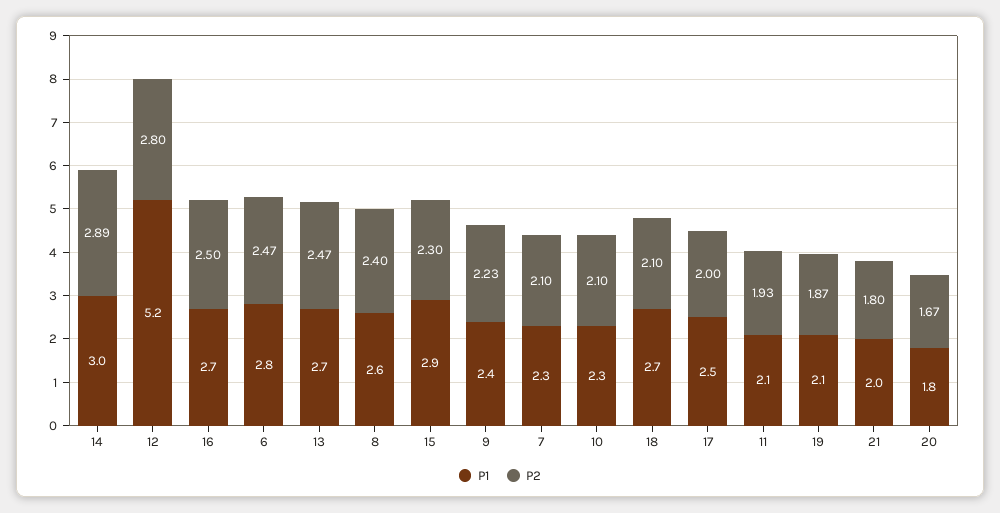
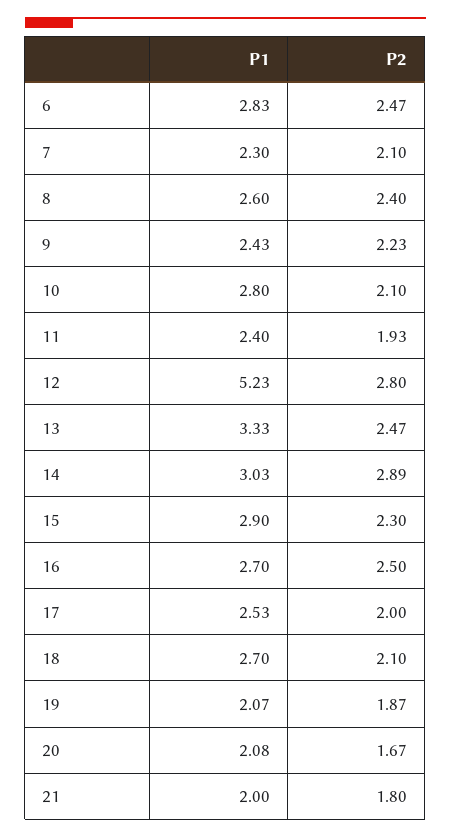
P1, 13: 2.7 -> 3.33
P1, 10: 2.3 -> 2.8
P1, 11: 2.1 -> 2.4
P1, 20: 1.8 -> 2.08

